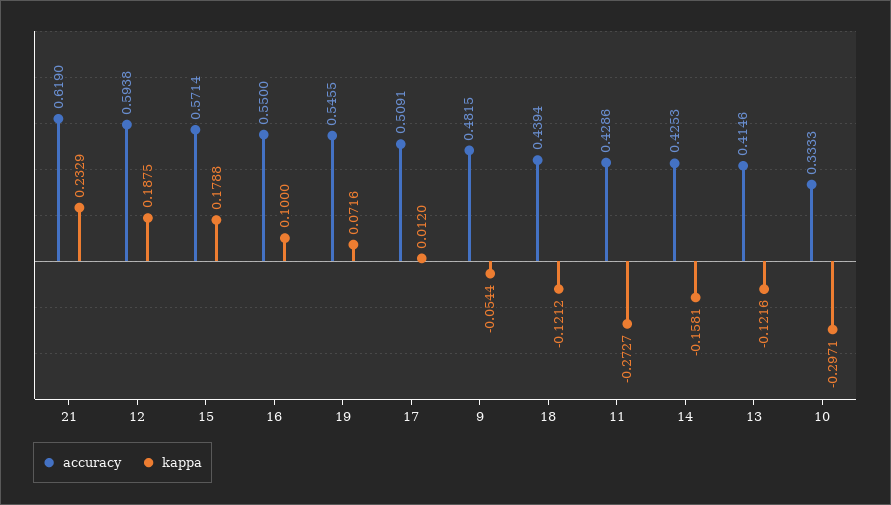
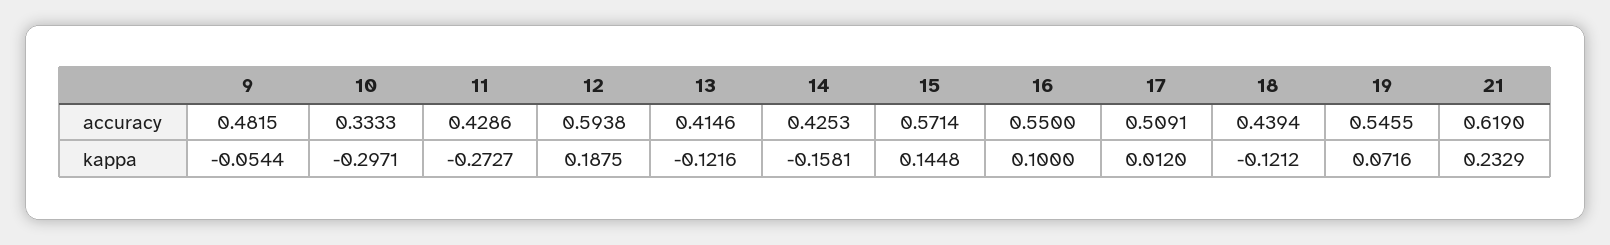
kappa, 15: 0.1788 -> 0.1448

